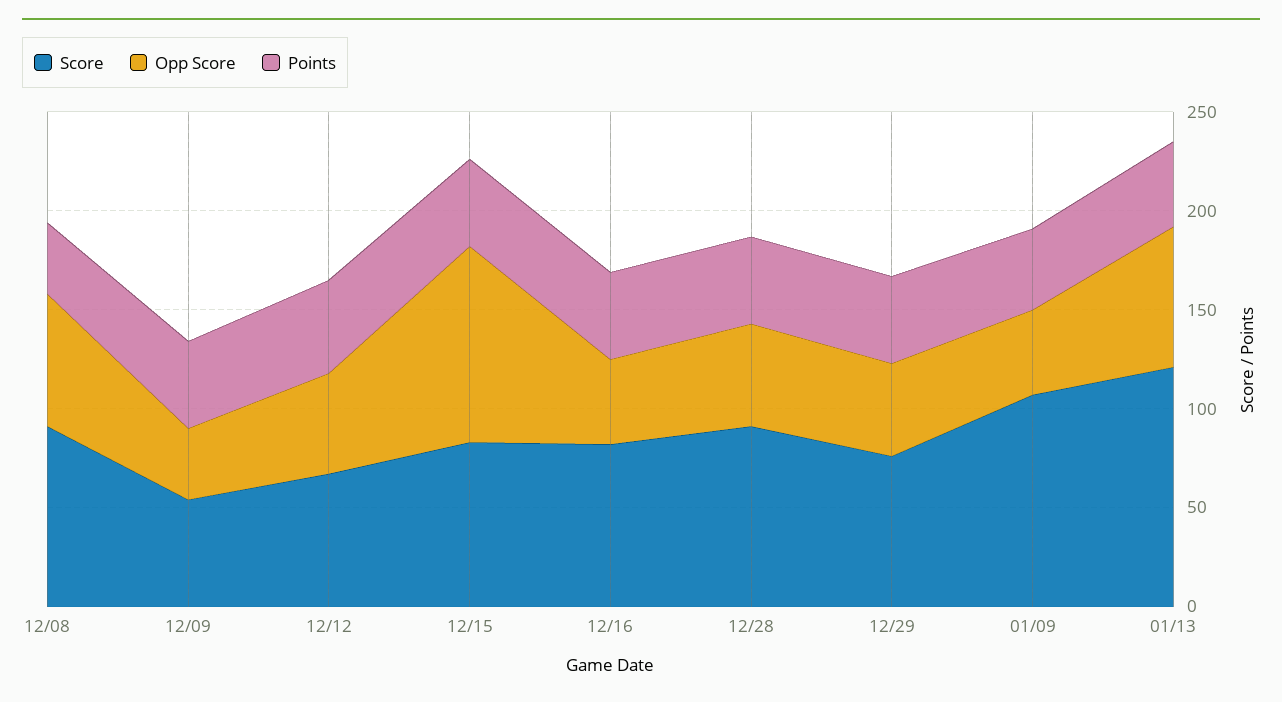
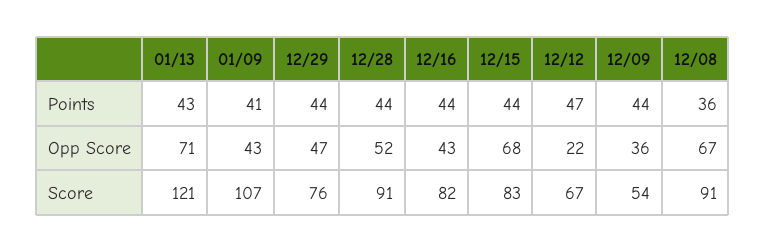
Opp Score, 12/12: 50 -> 22
Opp Score, 12/15: 100 -> 68

